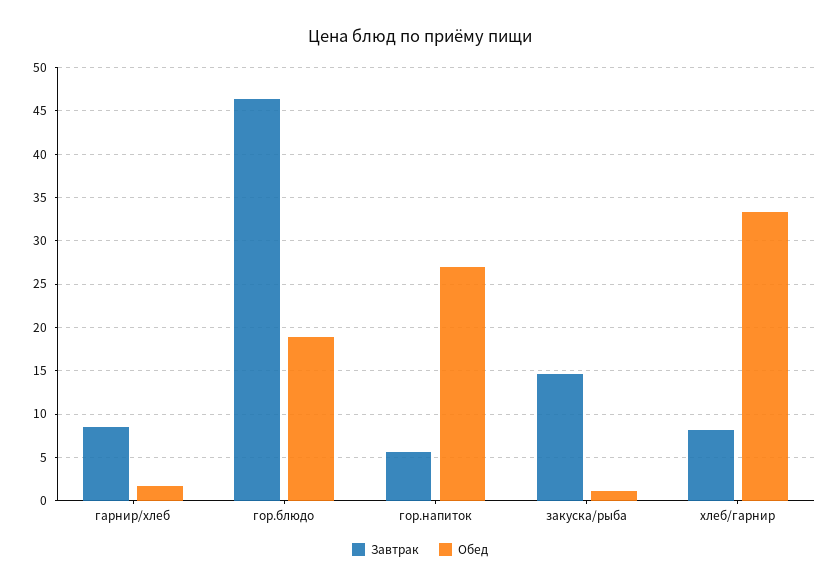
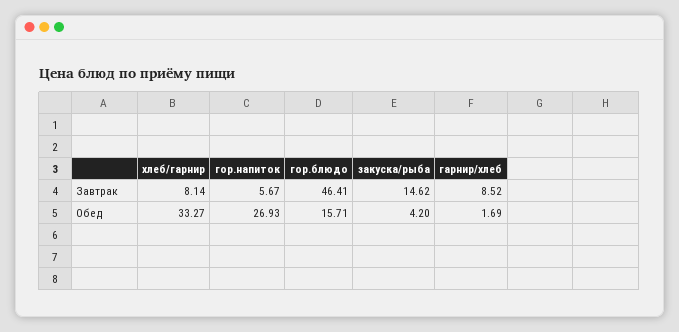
Обед, гор.блюдо: 19 -> 15.71
Обед, закуска/рыба: 1 -> 4.2

